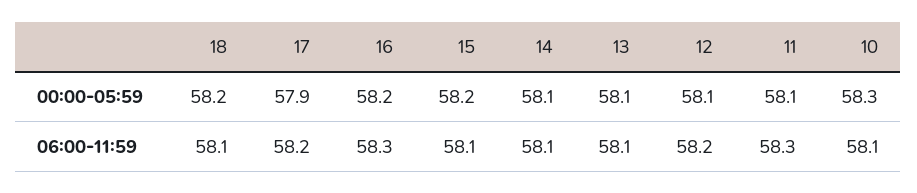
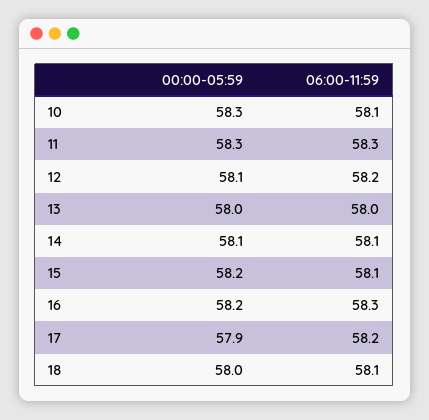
18, 00:00-05:59: 58.2 -> 58
13, 00:00-05:59: 58.1 -> 58
11, 00:00-05:59: 58.1 -> 58.3
13, 06:00-11:59: 58.1 -> 58

